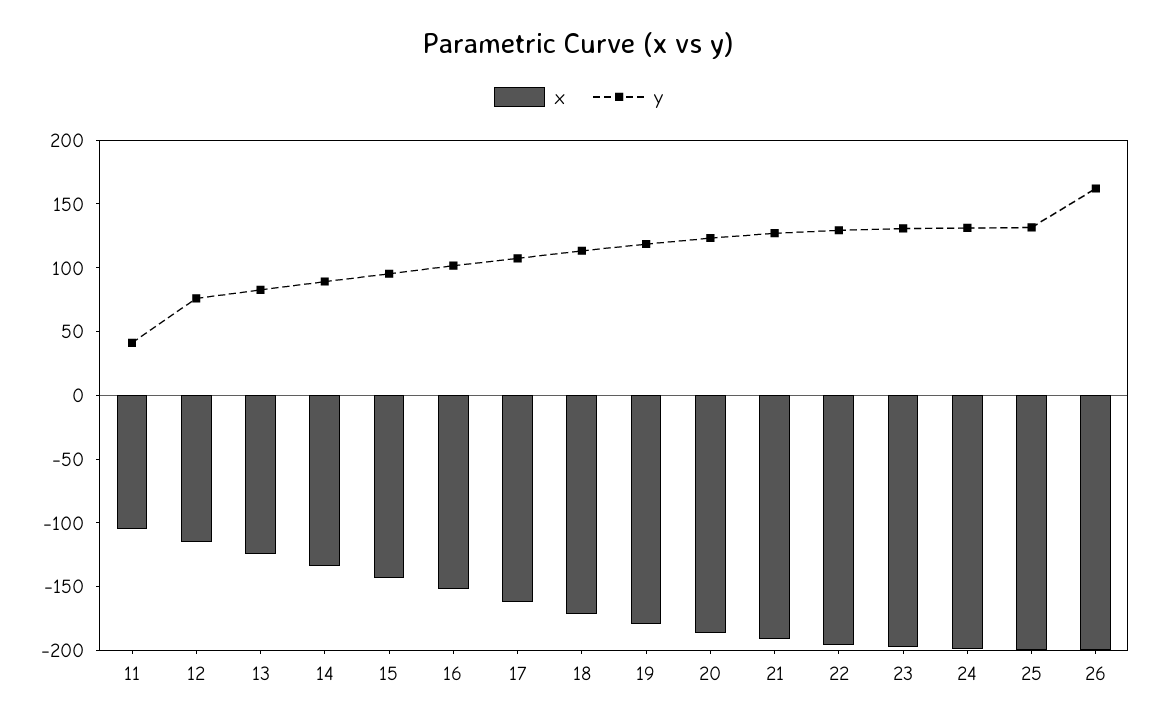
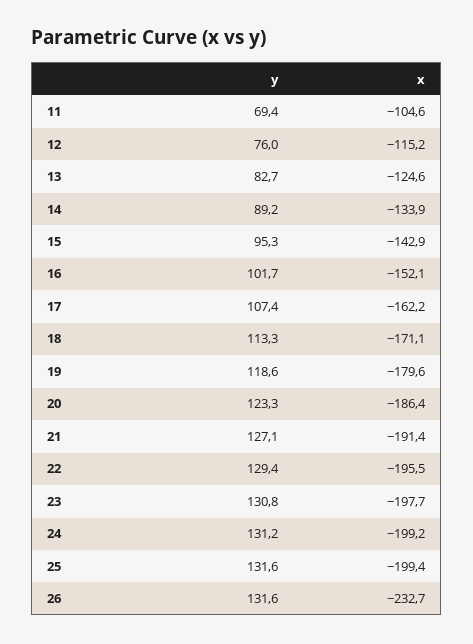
y, 11: 40 -> 69.4
x, 26: -200 -> -232.7
y, 26: 160 -> 131.6

